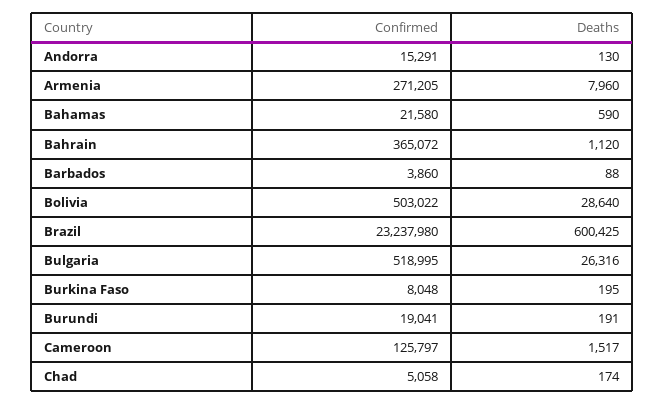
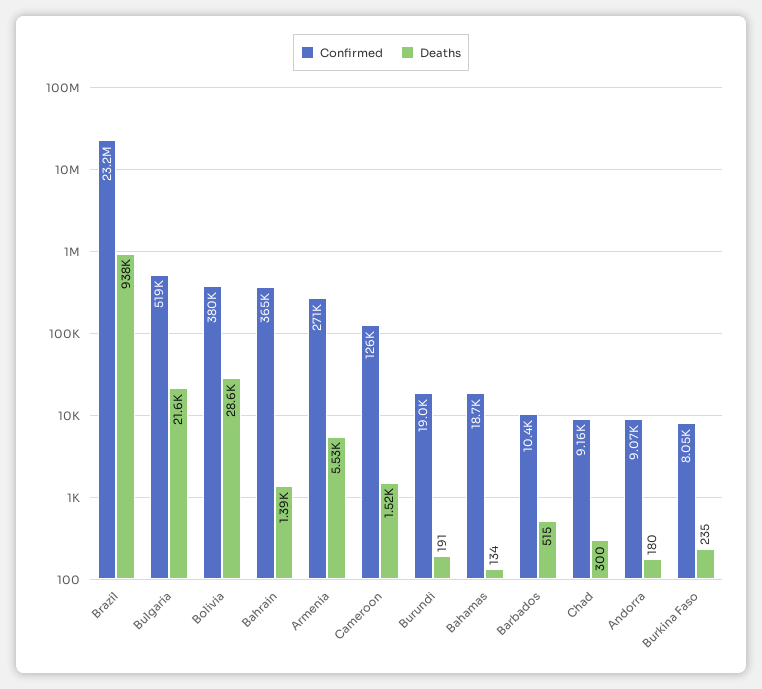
Confirmed, Andorra: 15291 -> 9070
Deaths, Andorra: 130 -> 180
Deaths, Armenia: 7960 -> 5530
Confirmed, Bahamas: 21580 -> 18700
Deaths, Bahamas: 590 -> 134
Deaths, Bahrain: 1120 -> 1390
Confirmed, Barbados: 3860 -> 10400
Deaths, Barbados: 88 -> 515
Confirmed, Bolivia: 503022 -> 380000
Deaths, Brazil: 600425 -> 938000
Deaths, Bulgaria: 26316 -> 21600
Deaths, Burkina Faso: 195 -> 235
Confirmed, Chad: 5058 -> 9160
Deaths, Chad: 174 -> 300

